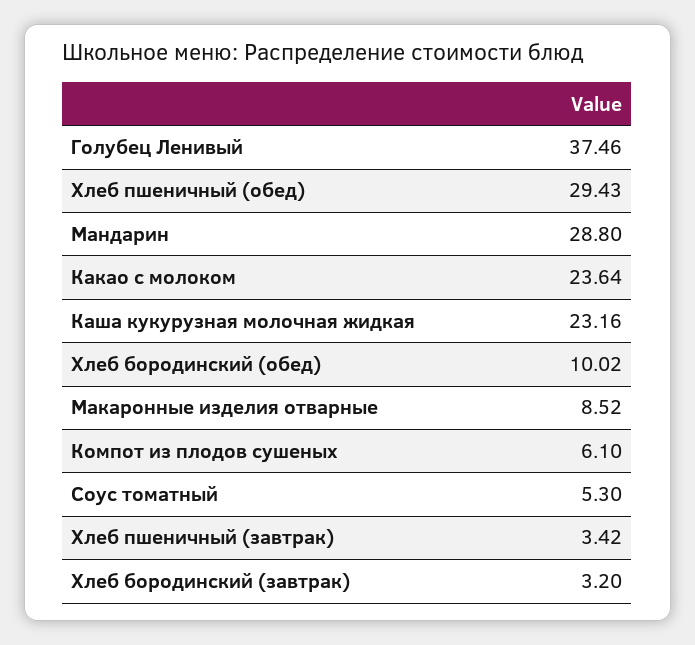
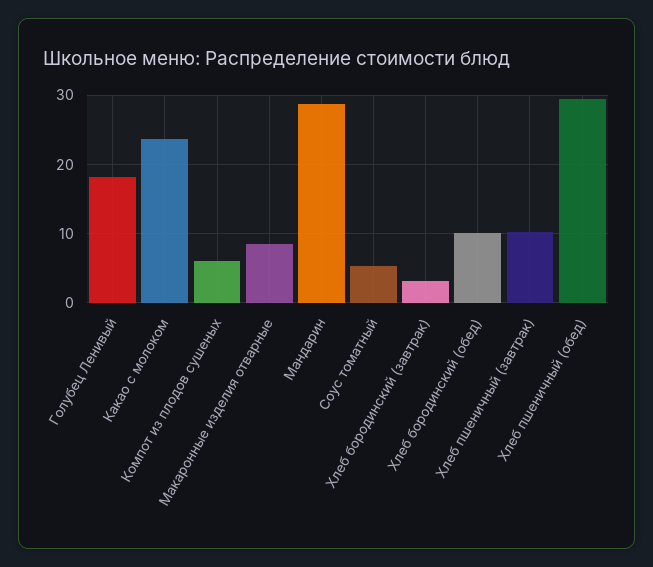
Голубец Ленивый: 37.46 -> 18
Каша кукурузная молочная жидкая: 23.16 -> none
Хлеб пшеничный (завтрак): 3.42 -> 10

